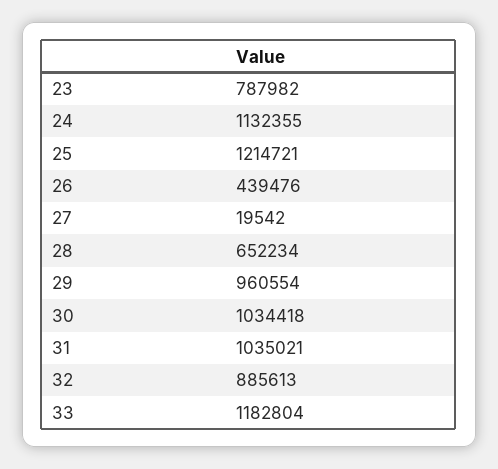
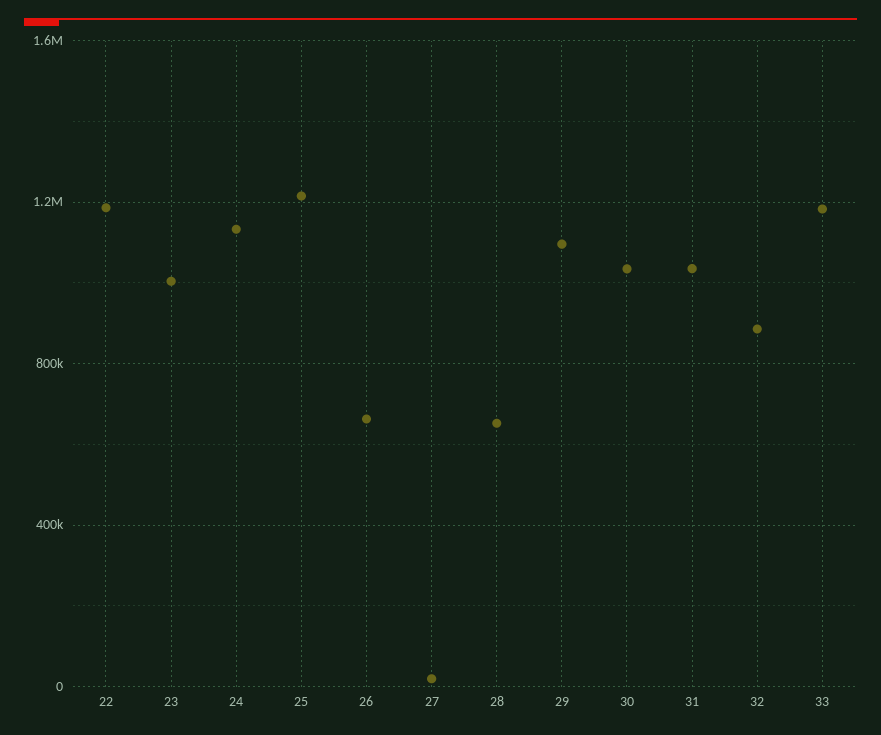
23: 787982 -> 1000000
26: 439476 -> 650000
29: 960554 -> 1100000
22: none -> 1200000

